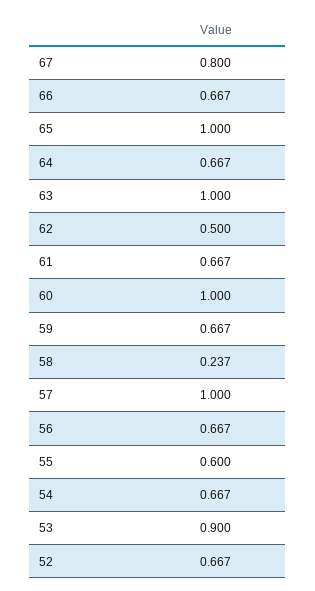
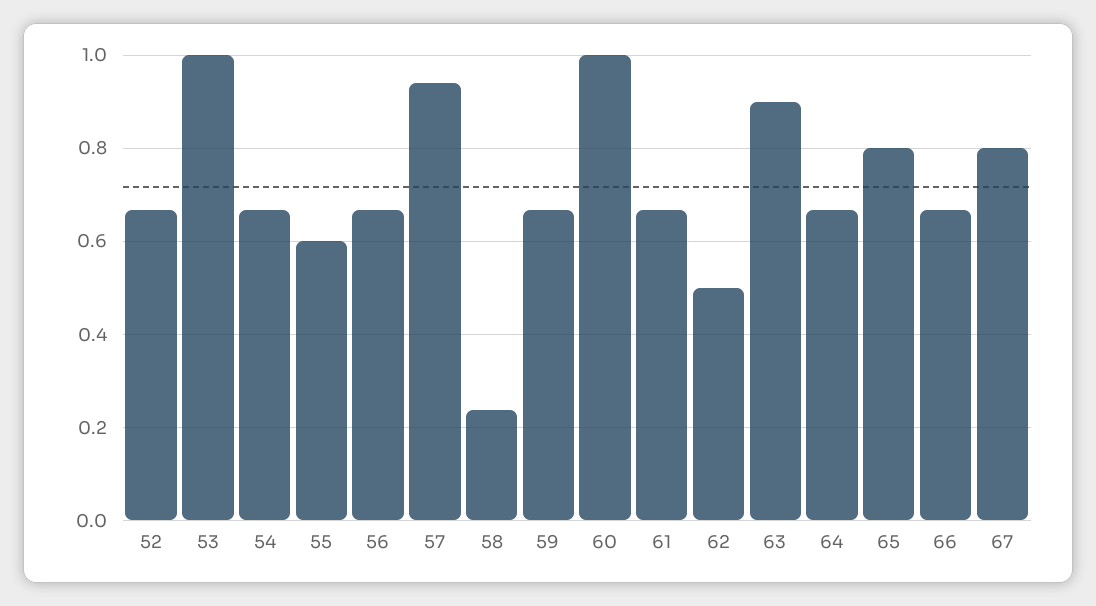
65: 1 -> 0.8
63: 1 -> 0.9
57: 1 -> 0.94
53: 0.9 -> 1

